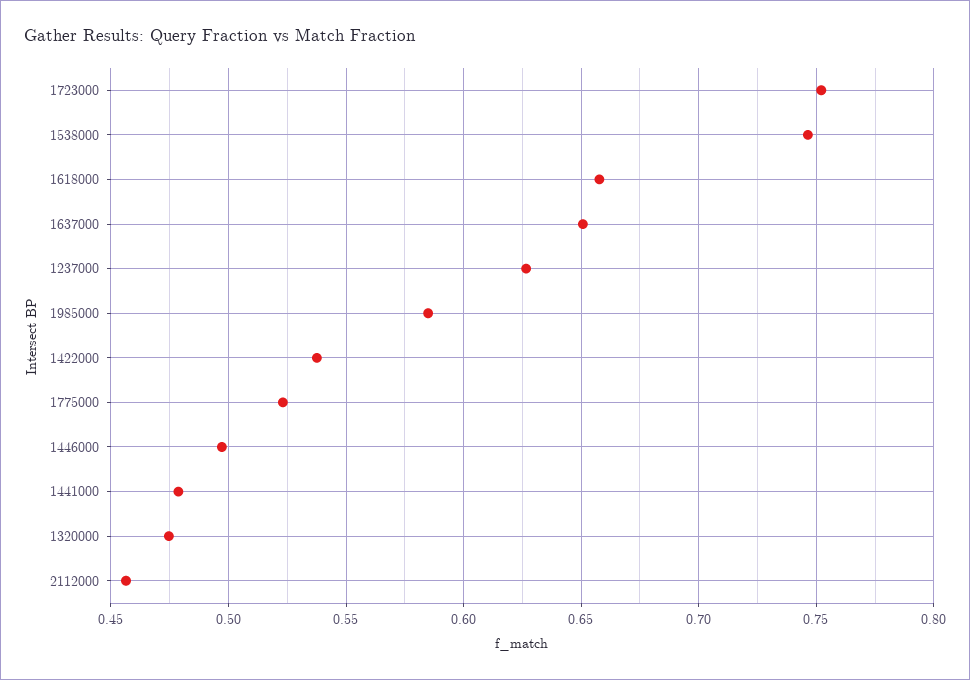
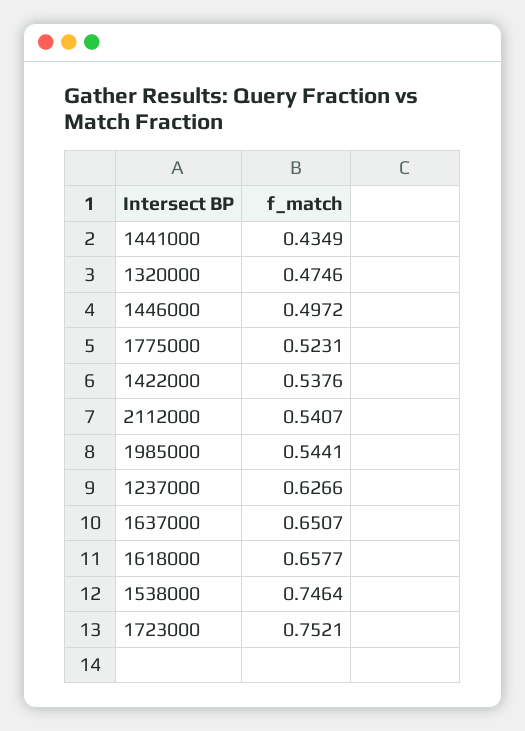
1985000: 0.585 -> 0.5441
1441000: 0.48 -> 0.4349
2112000: 0.455 -> 0.5407

